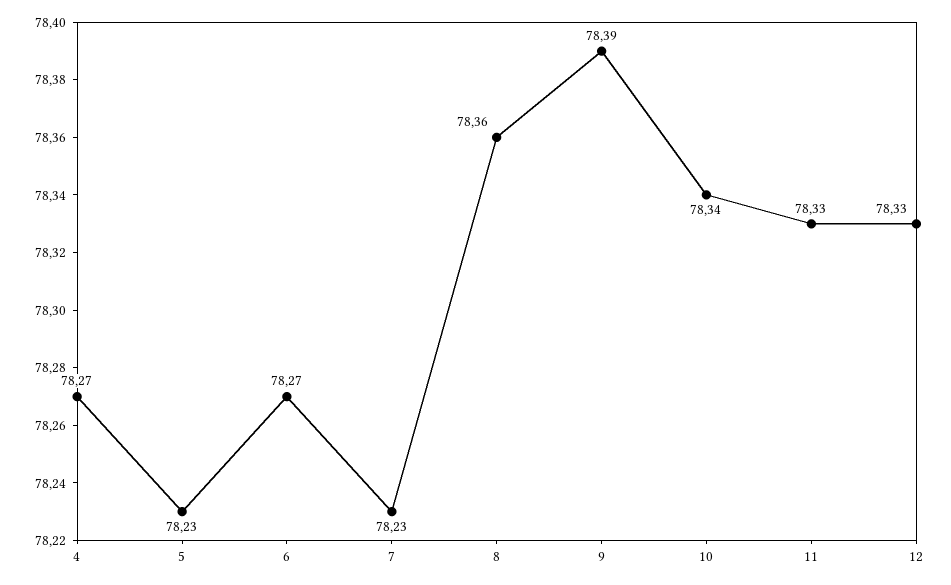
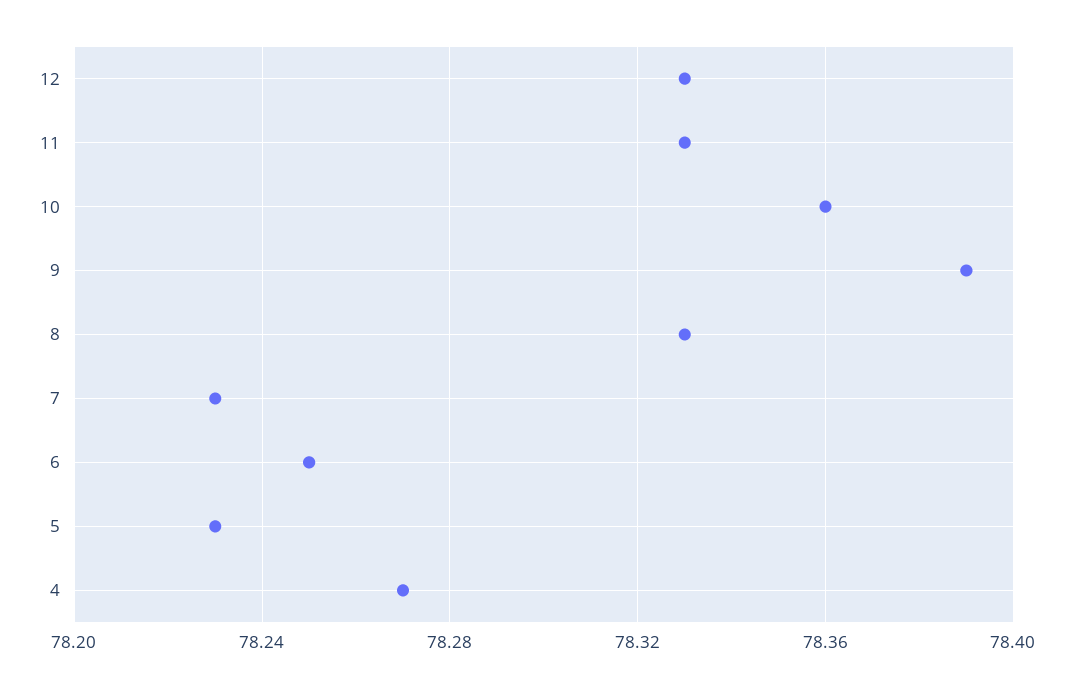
6: 78.27 -> 78.25
8: 78.36 -> 78.33
10: 78.34 -> 78.36

